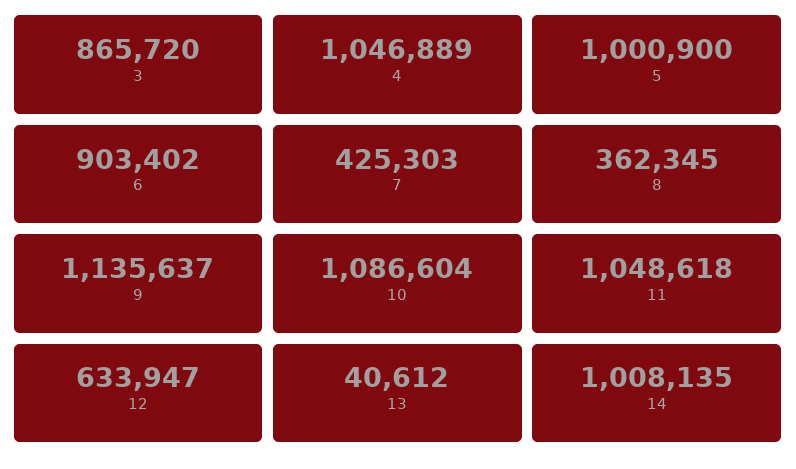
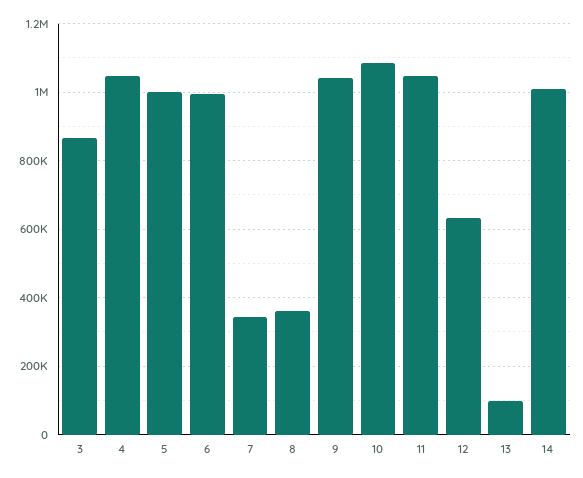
6: 903402 -> 1000000
7: 425303 -> 340000
9: 1135637 -> 1040000
13: 40612 -> 100000

